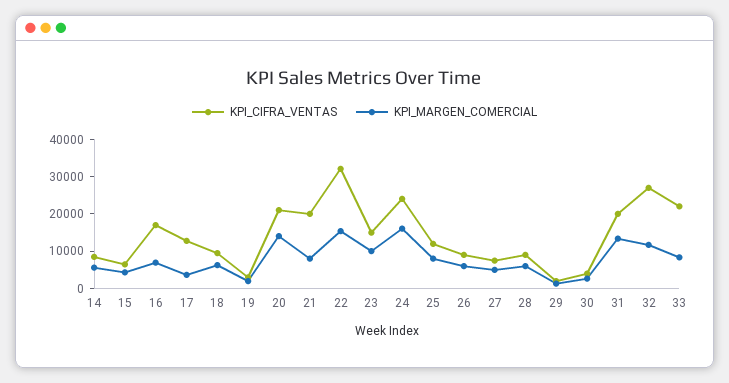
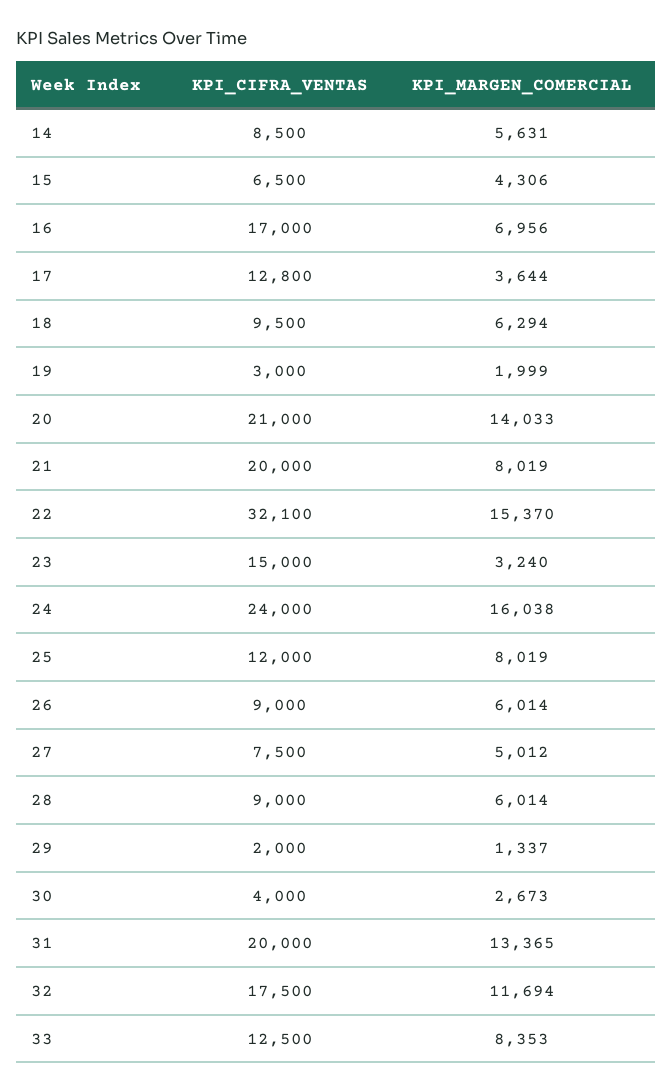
KPI_MARGEN_COMERCIAL, 23: 10000 -> 3240
KPI_CIFRA_VENTAS, 32: 27500 -> 17500
KPI_CIFRA_VENTAS, 33: 22500 -> 12500

